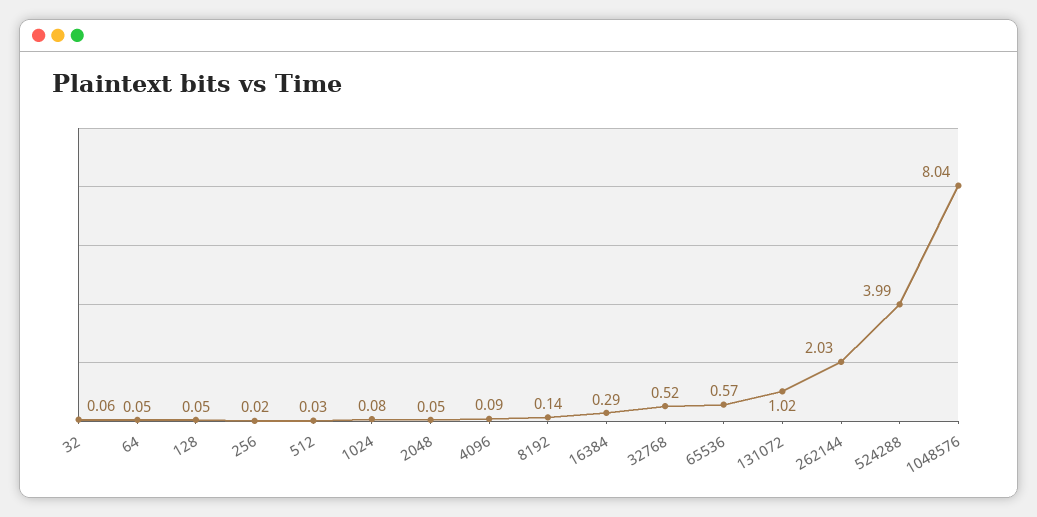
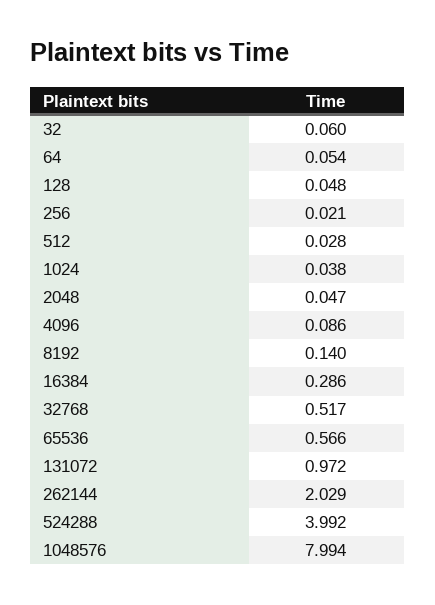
1024: 0.08 -> 0.038
131072: 1.02 -> 0.972
1048576: 8.04 -> 7.994

